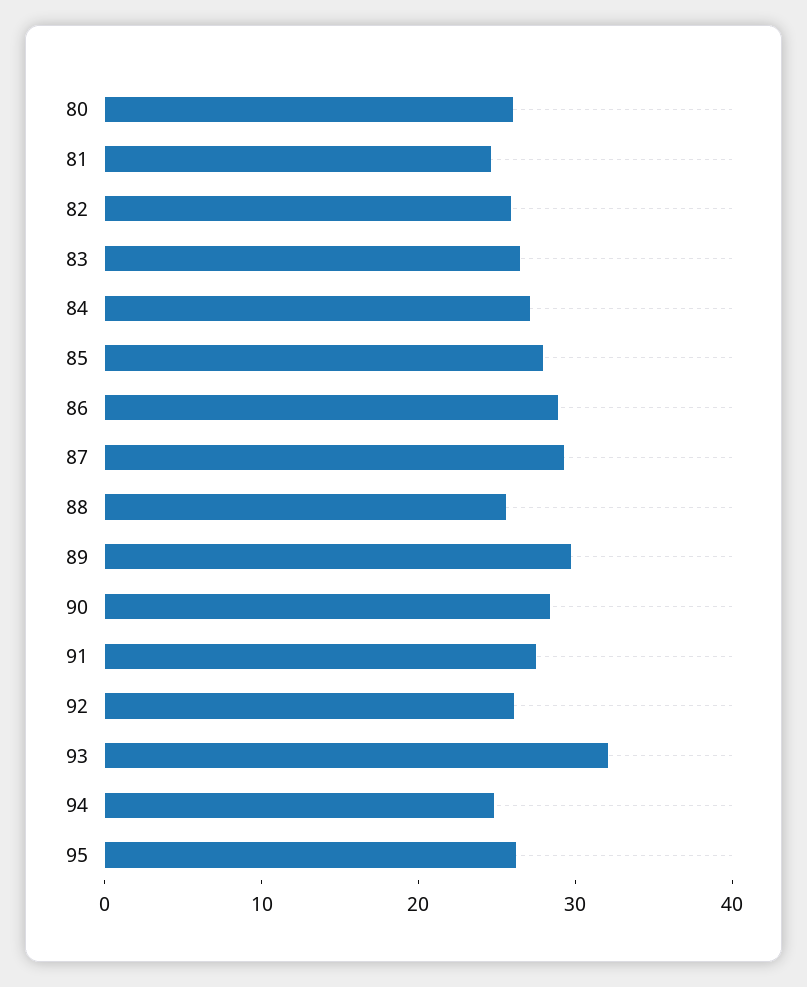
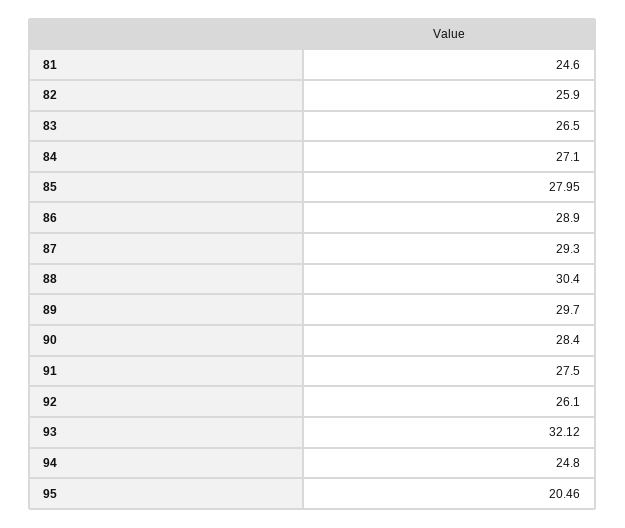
80: 26 -> none
88: 26 -> 30.4
95: 26 -> 20.46

